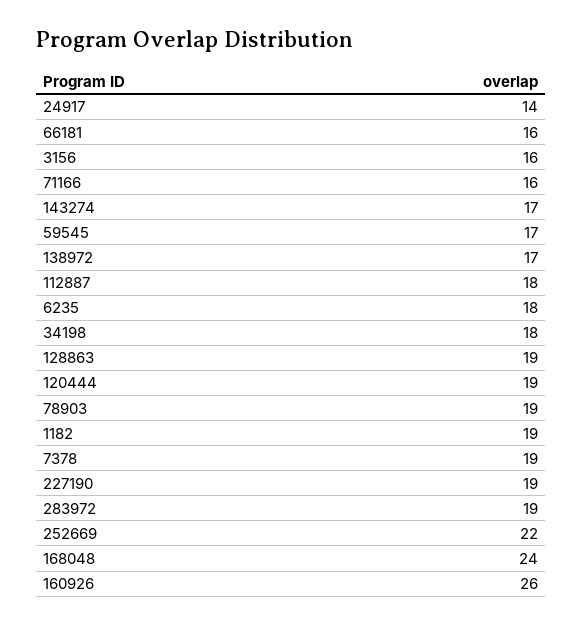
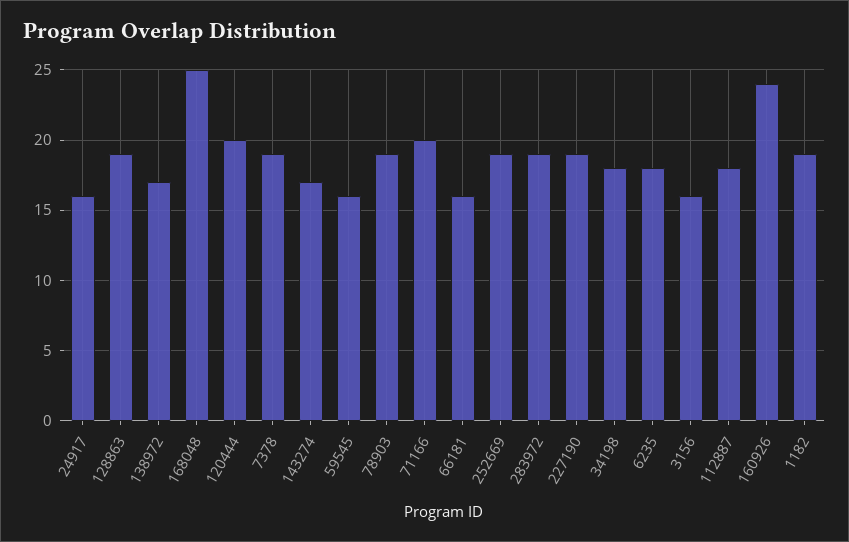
24917: 14 -> 16
71166: 16 -> 20
59545: 17 -> 16
120444: 19 -> 20
252669: 22 -> 19
168048: 24 -> 25
160926: 26 -> 24

